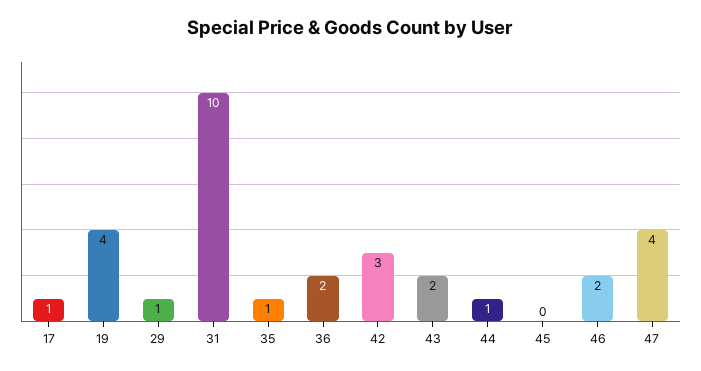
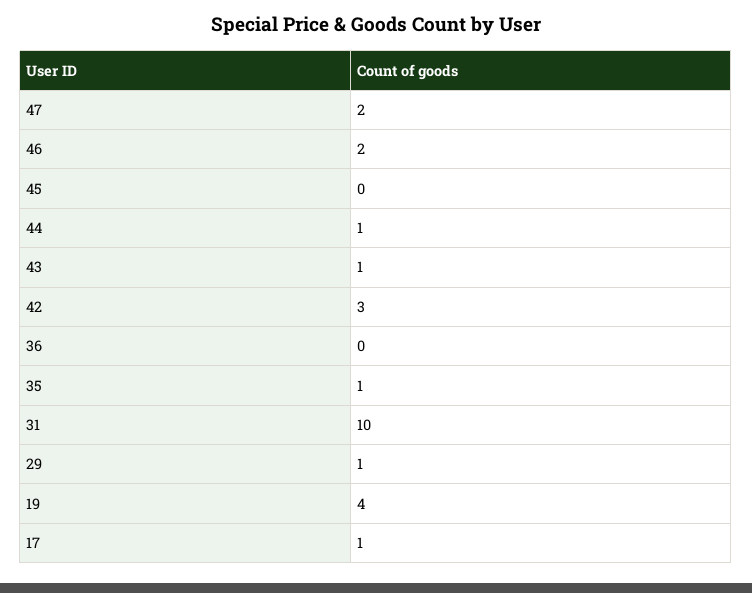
36: 2 -> 0
43: 2 -> 1
47: 4 -> 2

